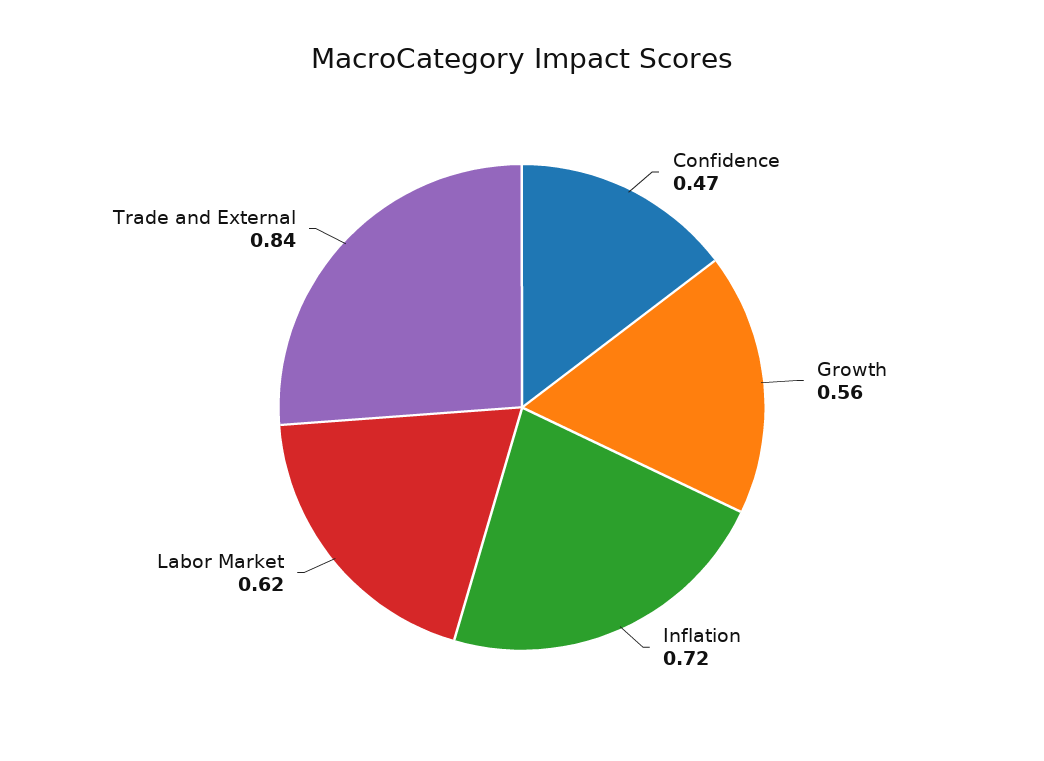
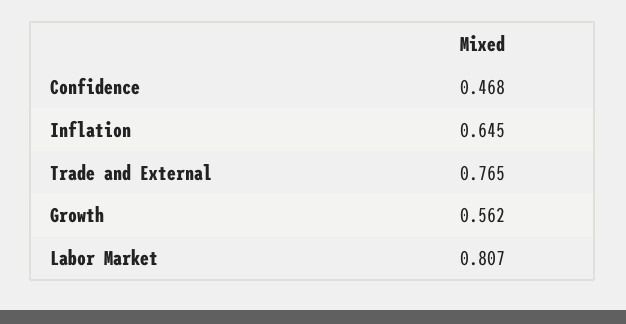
Inflation: 0.72 -> 0.645
Labor Market: 0.62 -> 0.807
Trade and External: 0.84 -> 0.765

